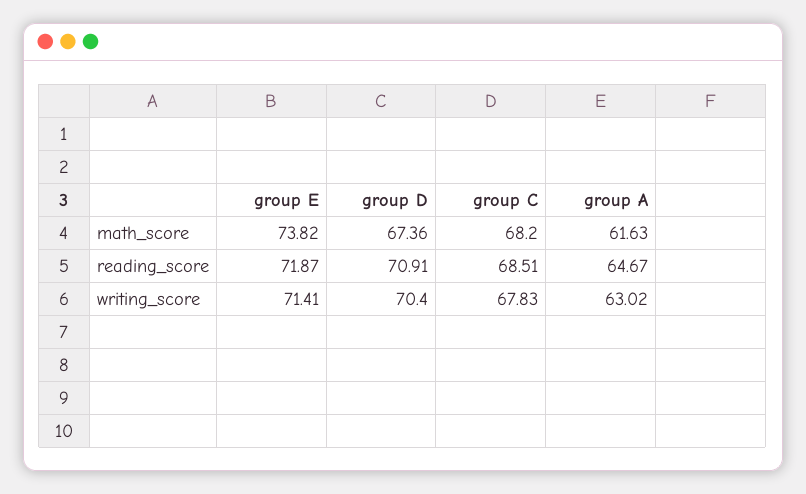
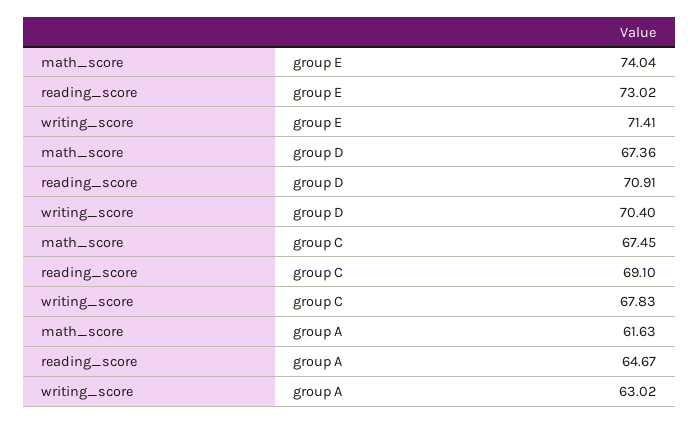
group E, math_score: 73.82 -> 74.04
group C, math_score: 68.2 -> 67.45
group E, reading_score: 71.87 -> 73.02
group C, reading_score: 68.51 -> 69.1

